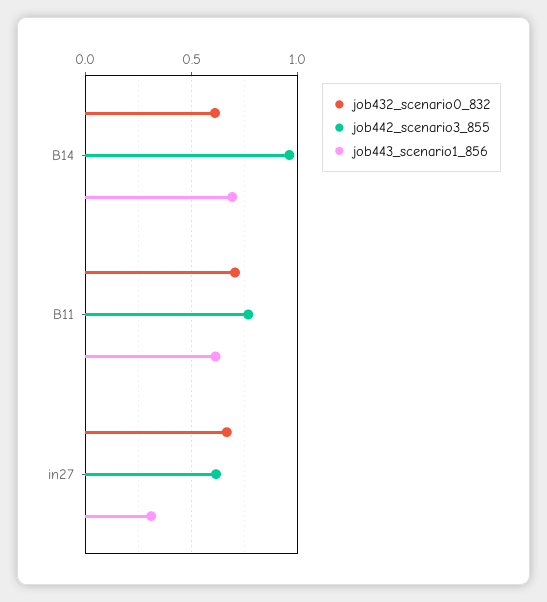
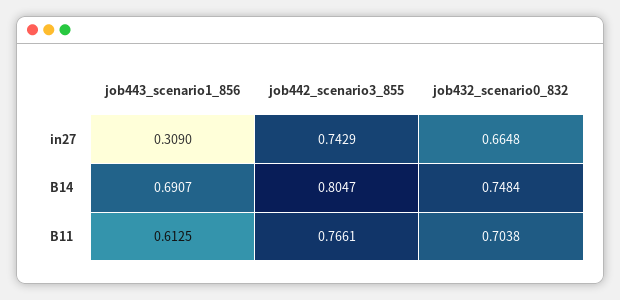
job432_scenario0_832, B14: 0.6 -> 0.7484
job442_scenario3_855, B14: 0.95 -> 0.8047
job442_scenario3_855, in27: 0.6 -> 0.7429

